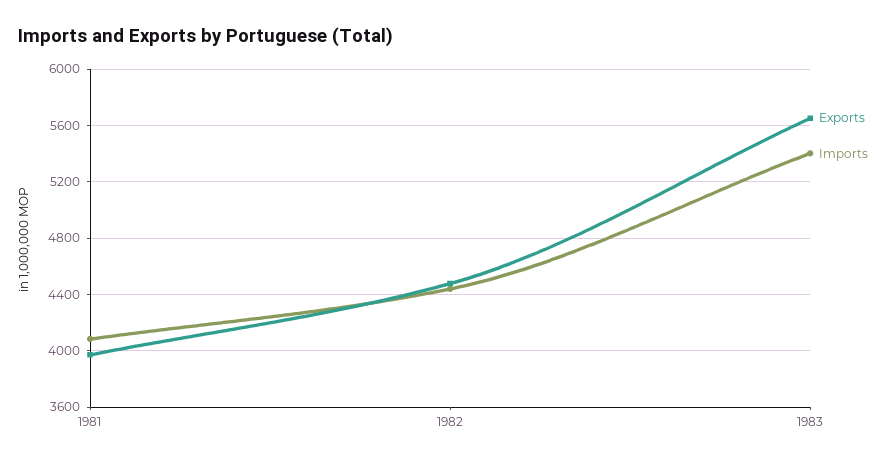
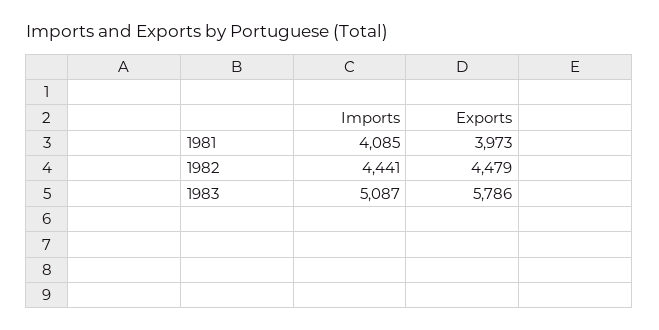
Exports, 1983: 5650 -> 5786
Imports, 1983: 5400 -> 5087

